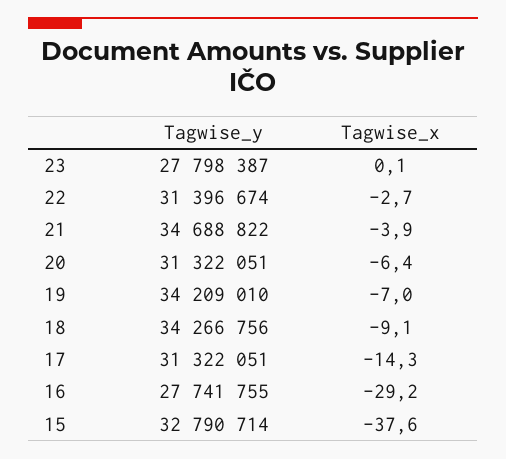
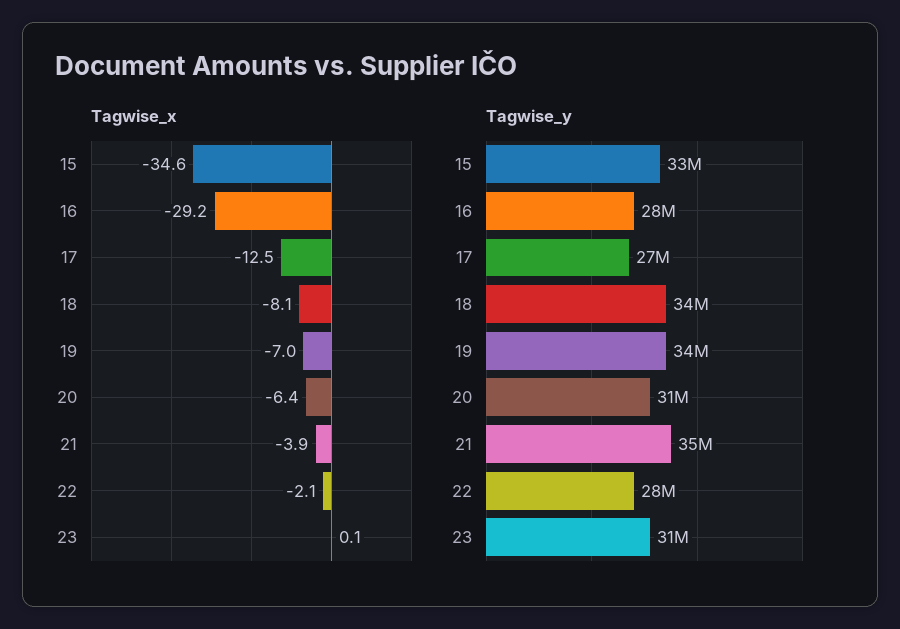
Tagwise_y, 23: 27798387 -> 31000000
Tagwise_y, 22: 31396674 -> 28000000
Tagwise_x, 22: -2.7 -> -2.1
Tagwise_x, 18: -9.1 -> -8.1
Tagwise_y, 17: 31322051 -> 27000000
Tagwise_x, 17: -14.3 -> -12.5
Tagwise_x, 15: -37.6 -> -34.6

